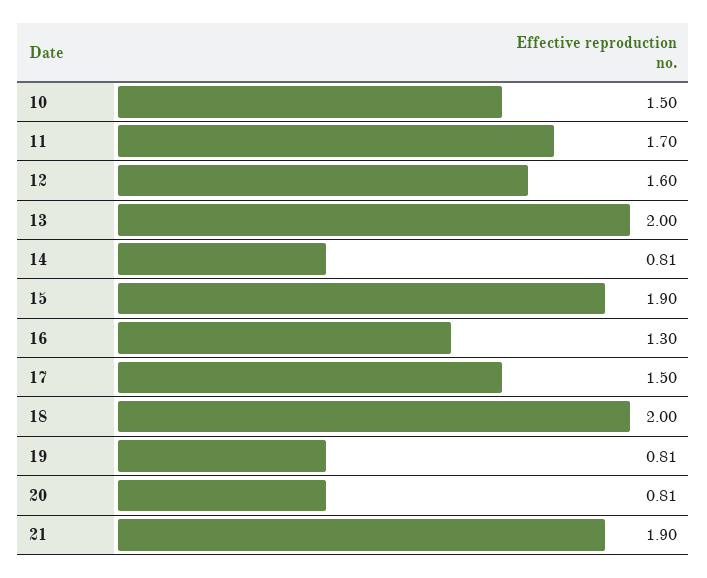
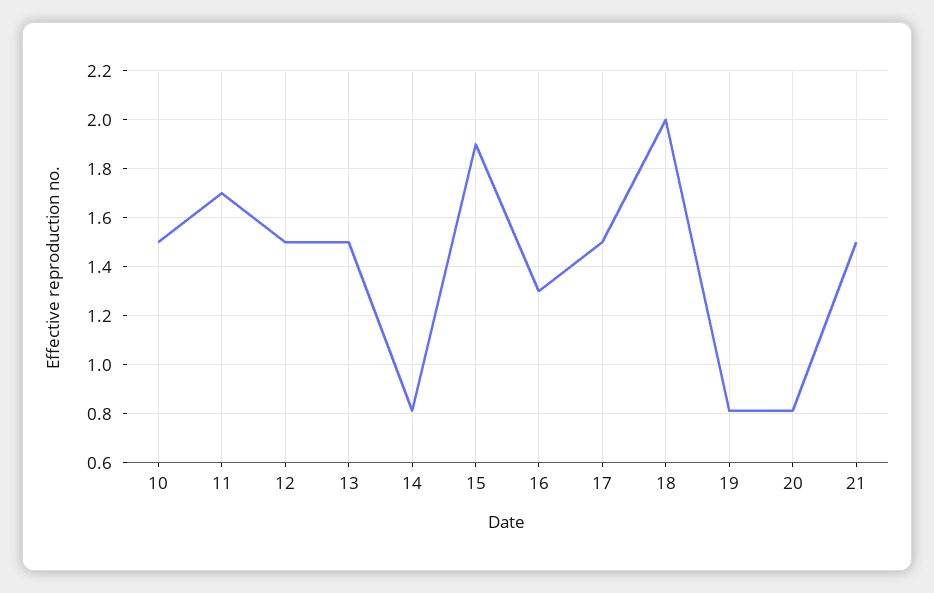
12: 1.6 -> 1.5
13: 2 -> 1.5
21: 1.9 -> 1.5

